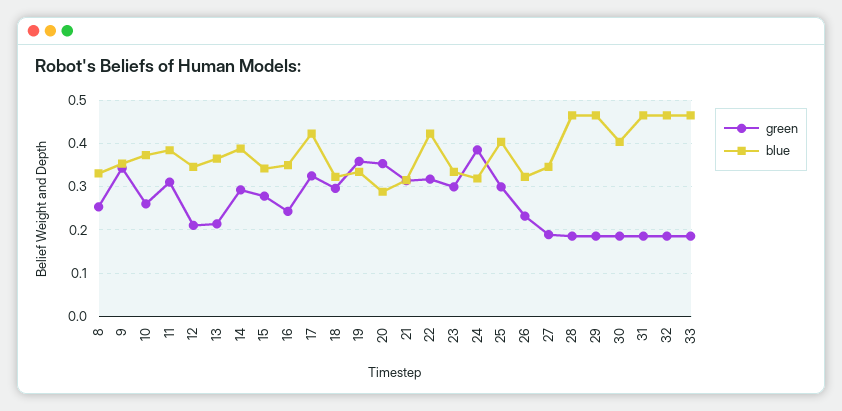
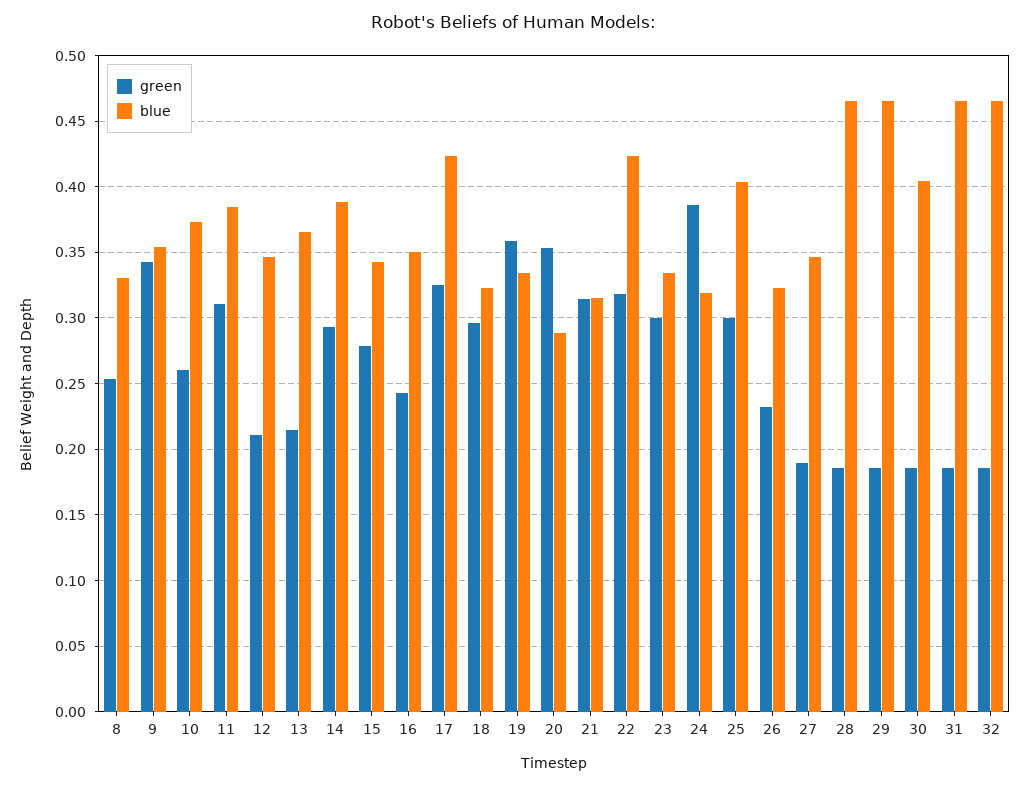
green, 33: 0.18 -> none
blue, 33: 0.46 -> none

